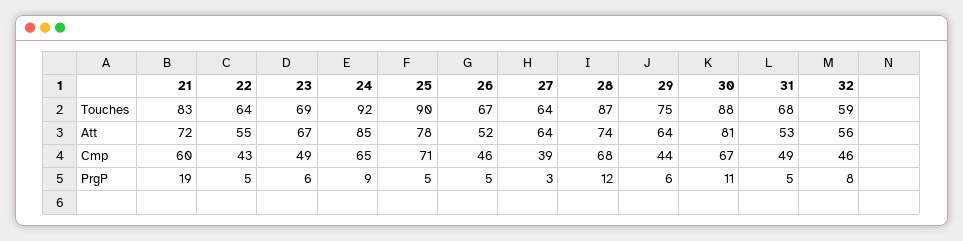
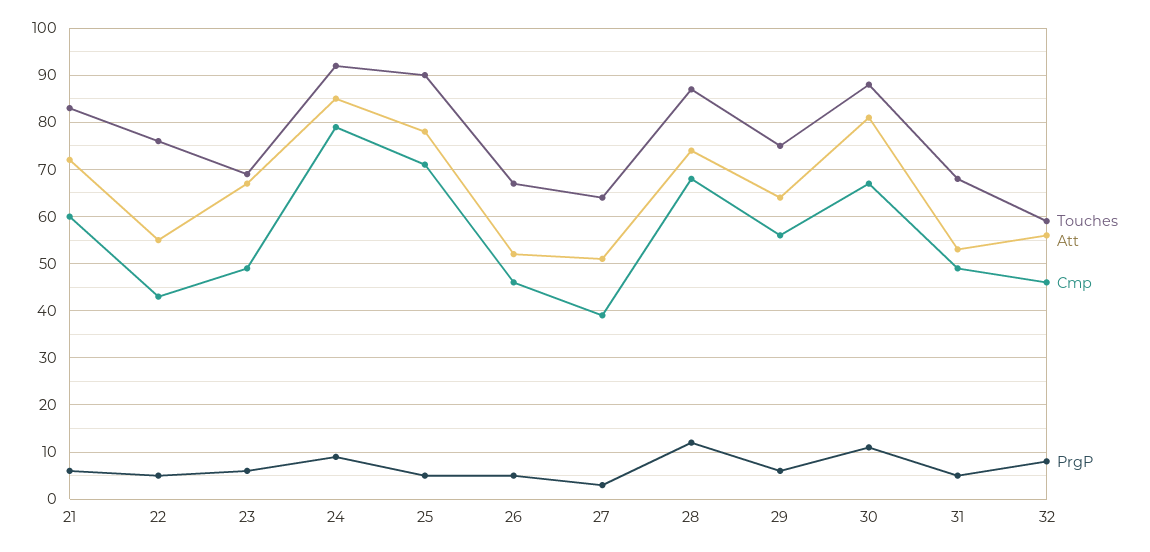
Touches, 22: 64 -> 75
Att, 27: 64 -> 50
Cmp, 24: 65 -> 80
Cmp, 29: 44 -> 55
PrgP, 21: 19 -> 5

